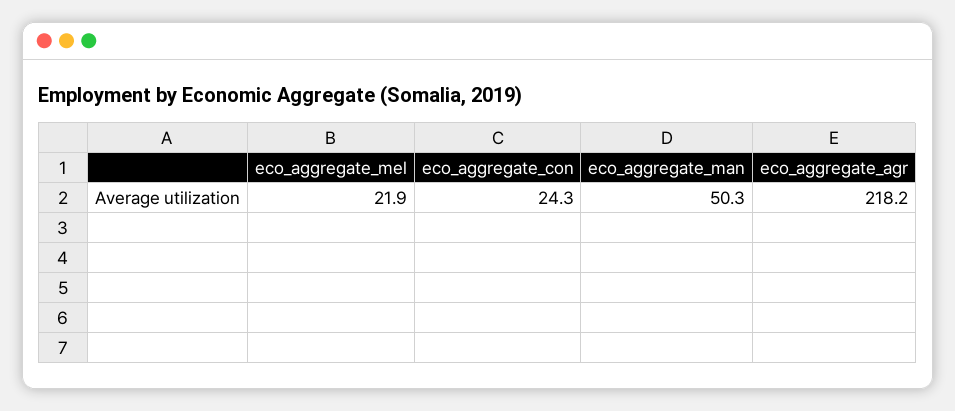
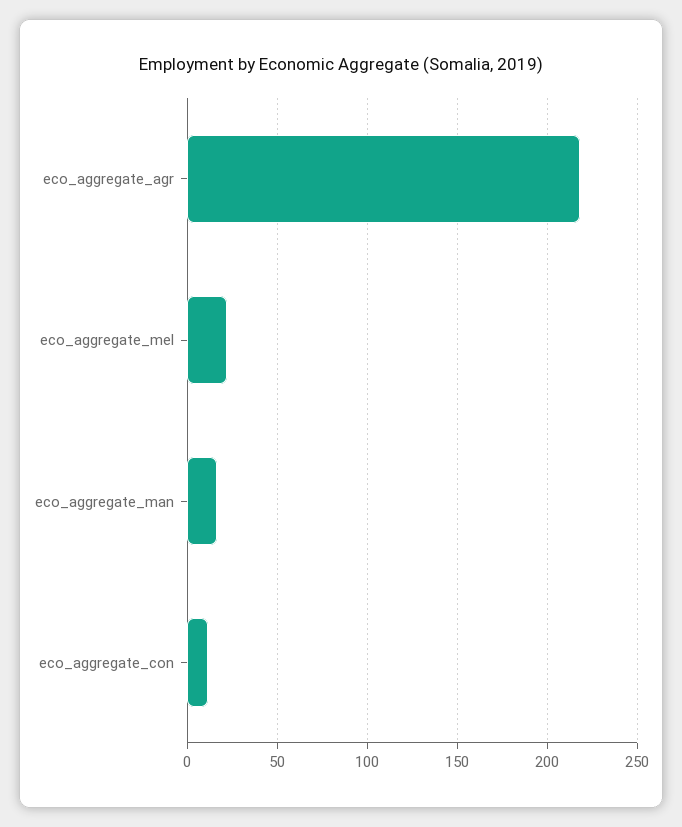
eco_aggregate_con: 24.3 -> 10
eco_aggregate_man: 50.3 -> 15

